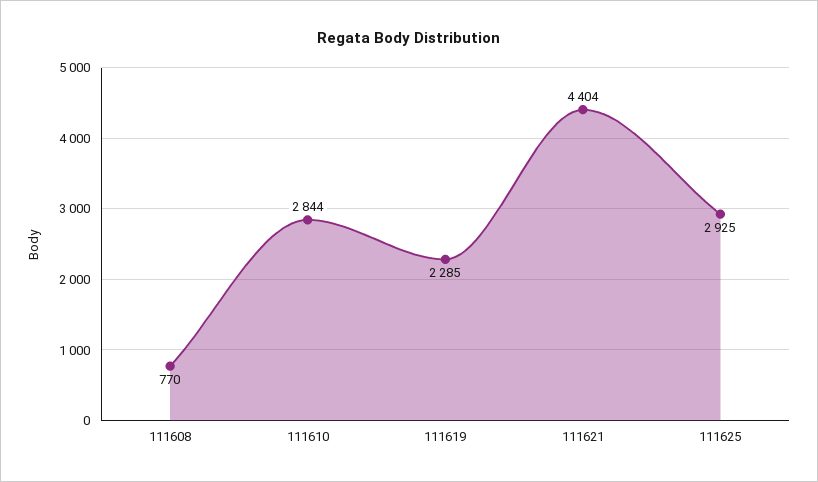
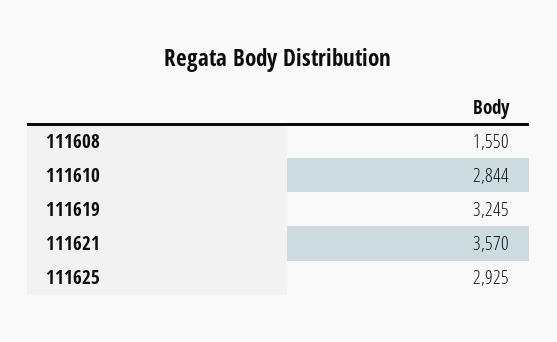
111608: 770 -> 1550
111619: 2285 -> 3245
111621: 4404 -> 3570

